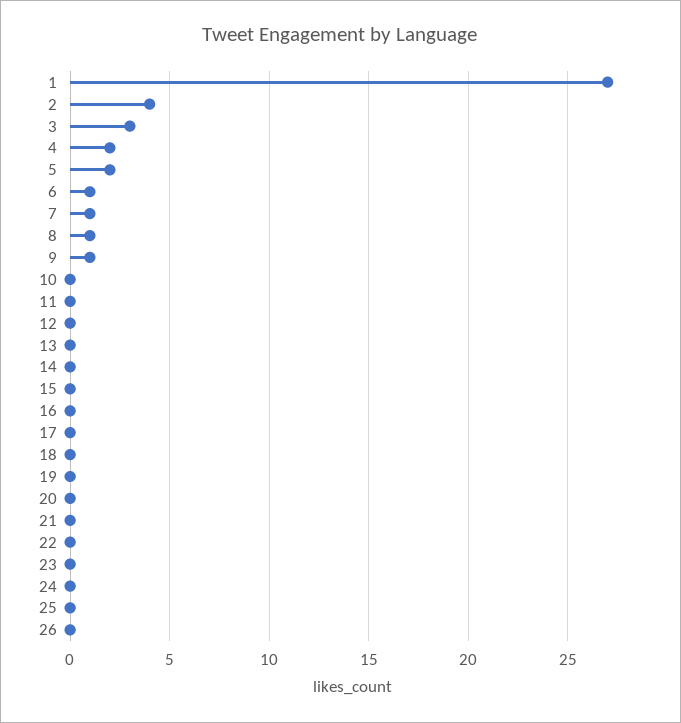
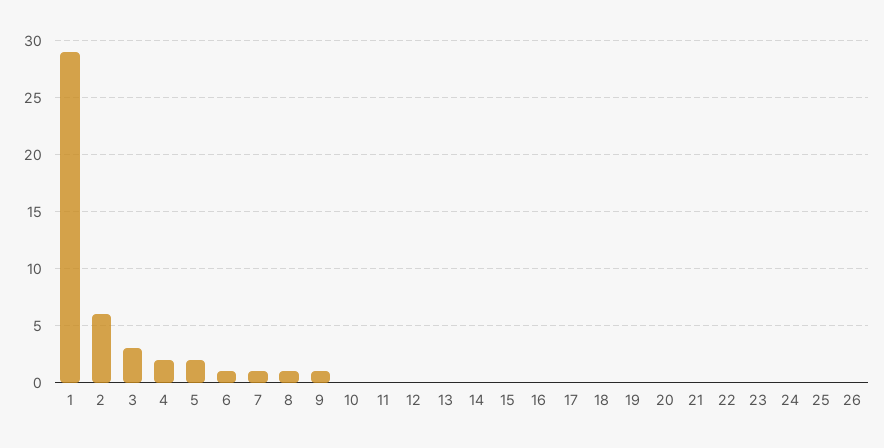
1: 27 -> 29
2: 4 -> 6

